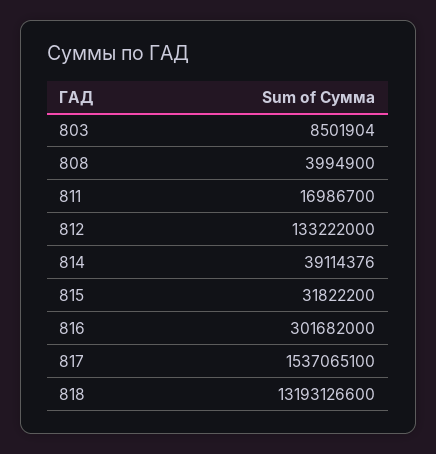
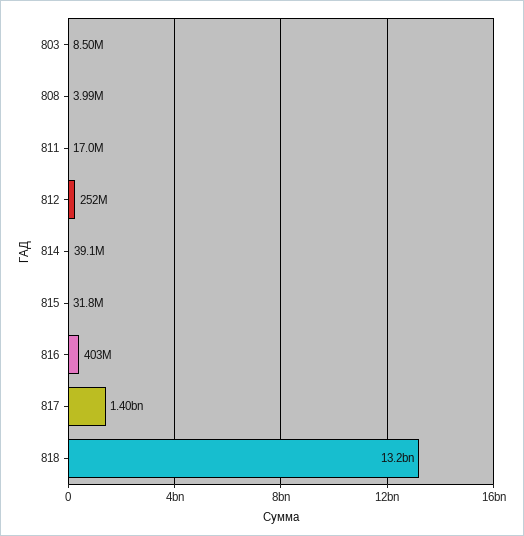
812: 133222000 -> 252000000
816: 301682000 -> 403000000
817: 1537065100 -> 1400000000

